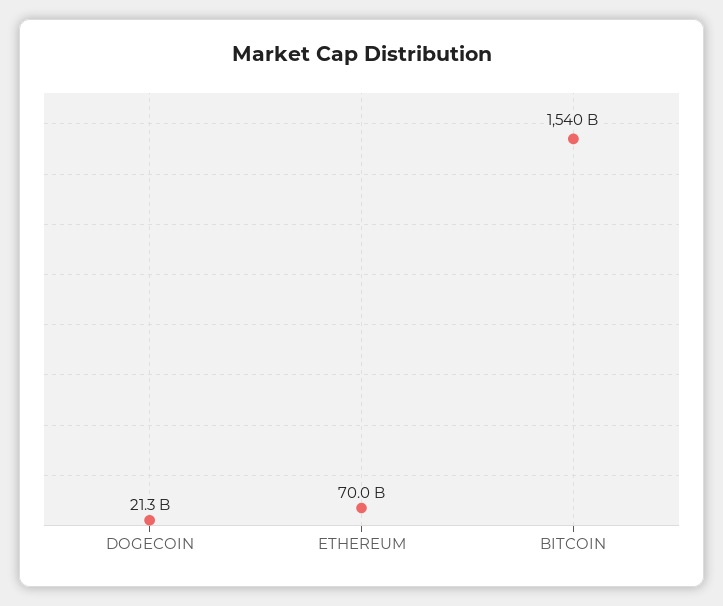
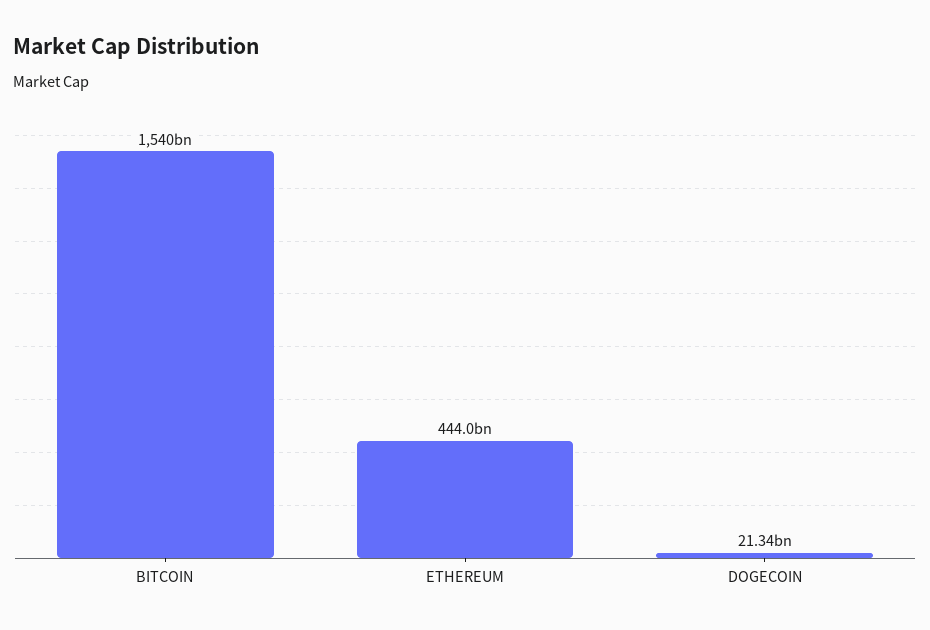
ETHEREUM: 70000000000 -> 444000000000

